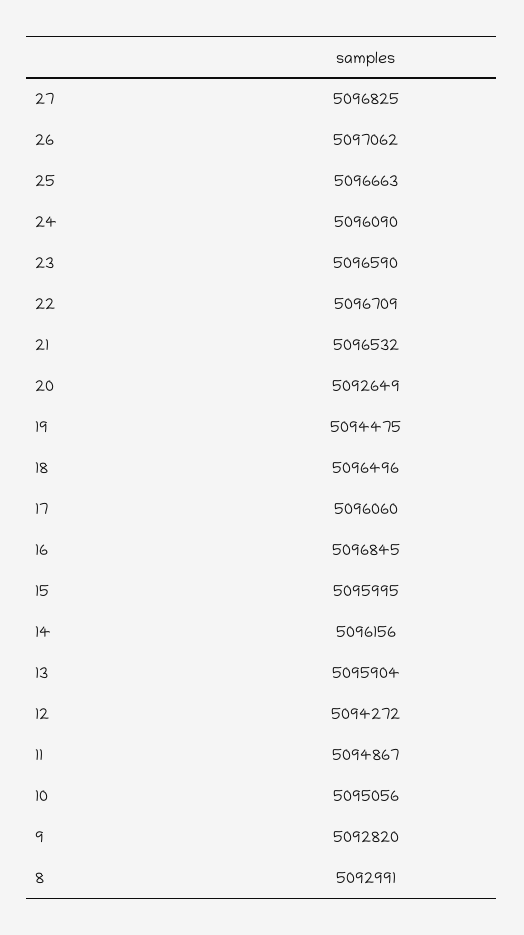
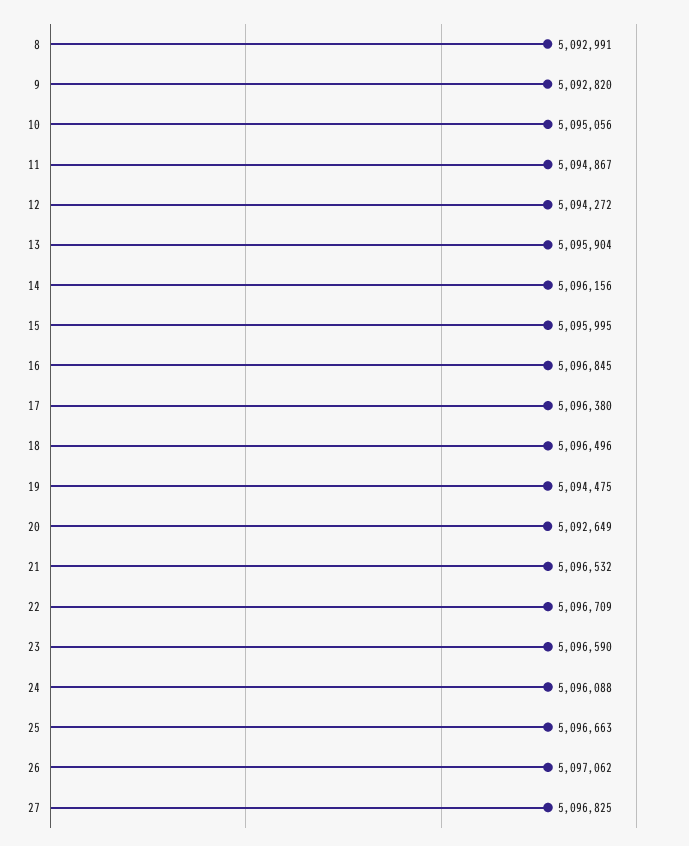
24: 5096090 -> 5096088
17: 5096060 -> 5096380

